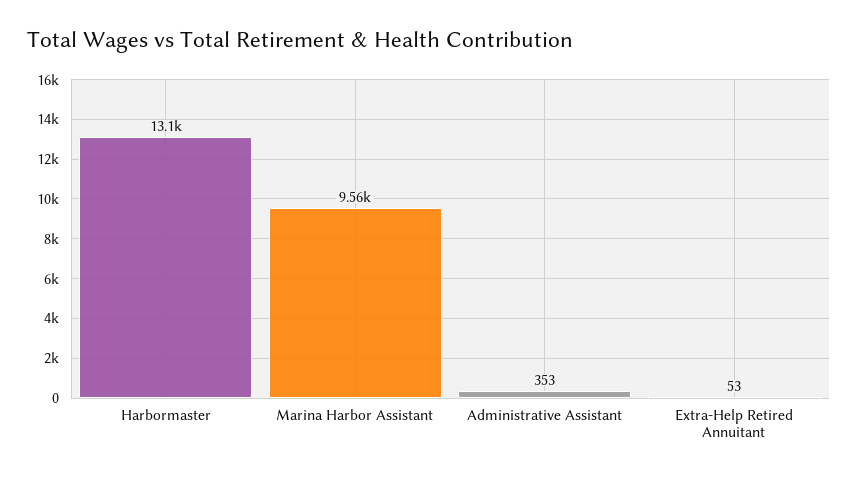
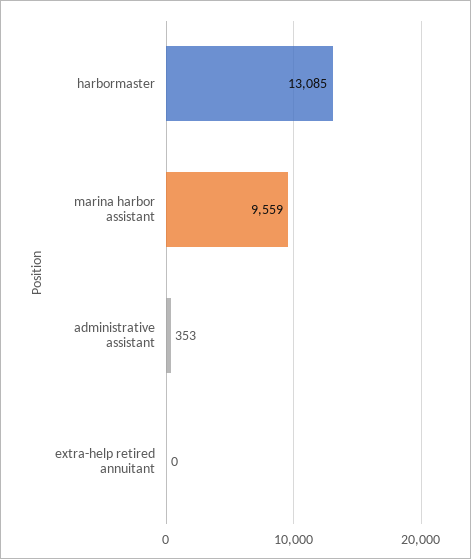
Extra-Help Retired Annuitant: 53 -> 0

